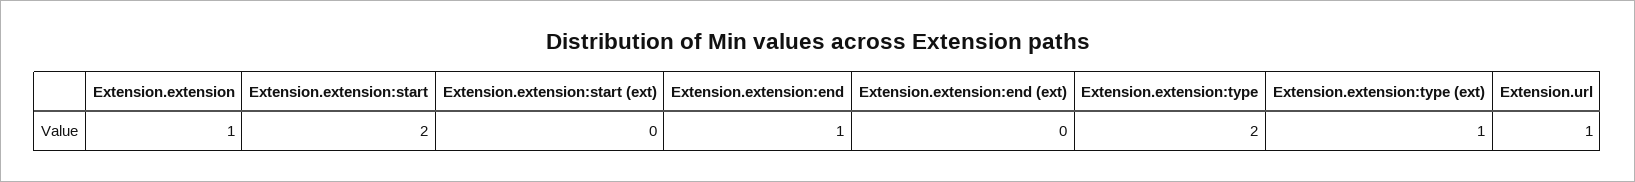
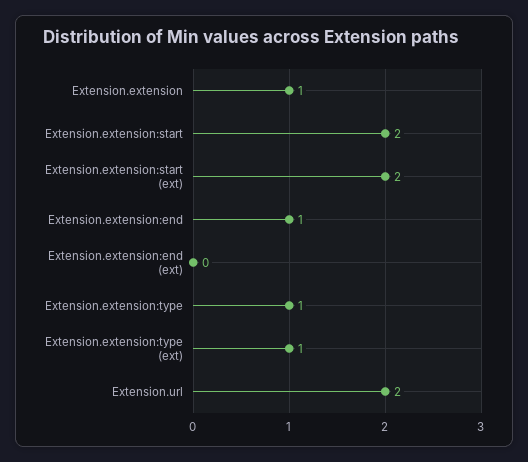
Extension.extension:start (ext): 0 -> 2
Extension.extension:type: 2 -> 1
Extension.url: 1 -> 2

